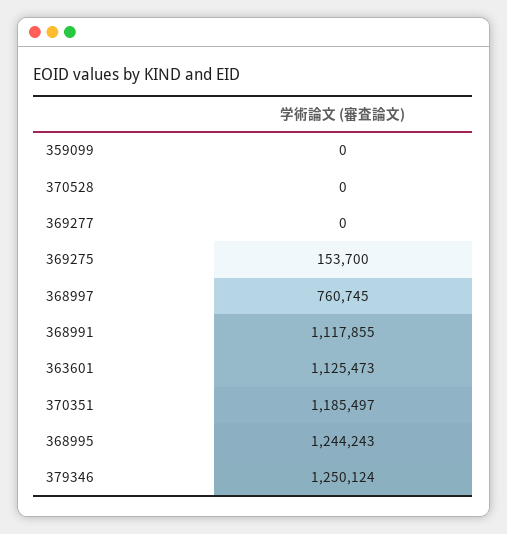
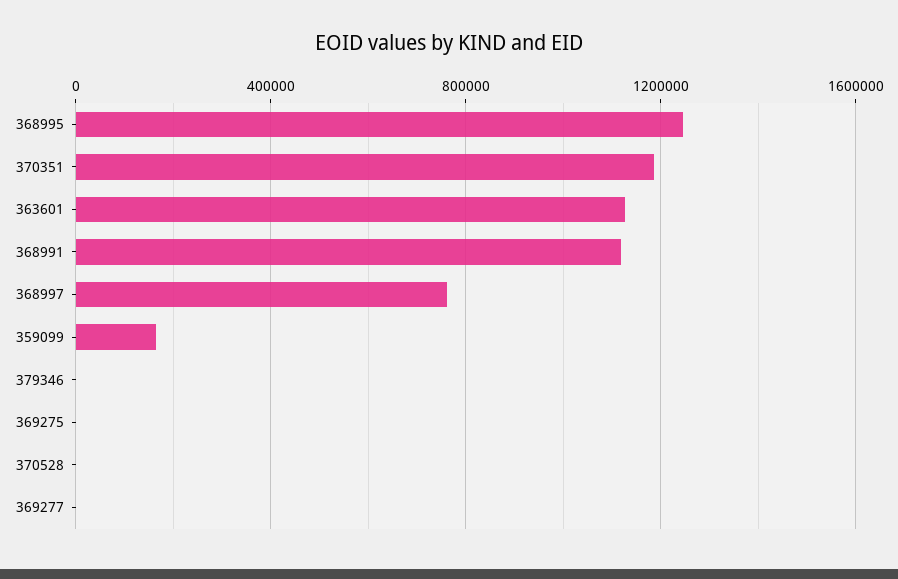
359099: 0 -> 150000
369275: 153700 -> 0
379346: 1250124 -> 0

